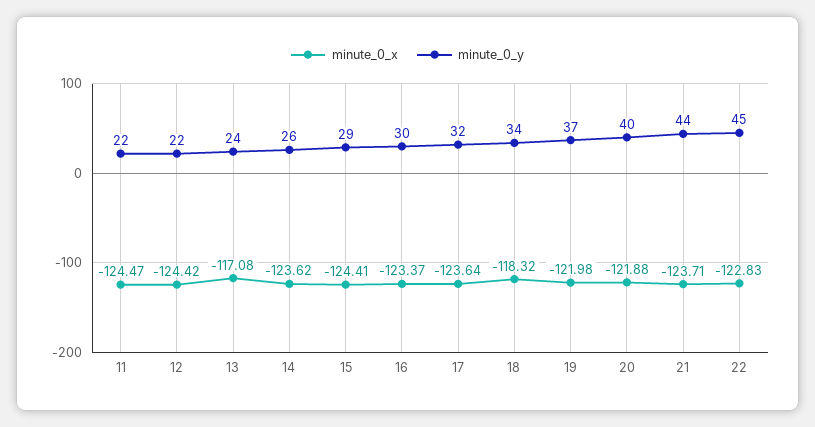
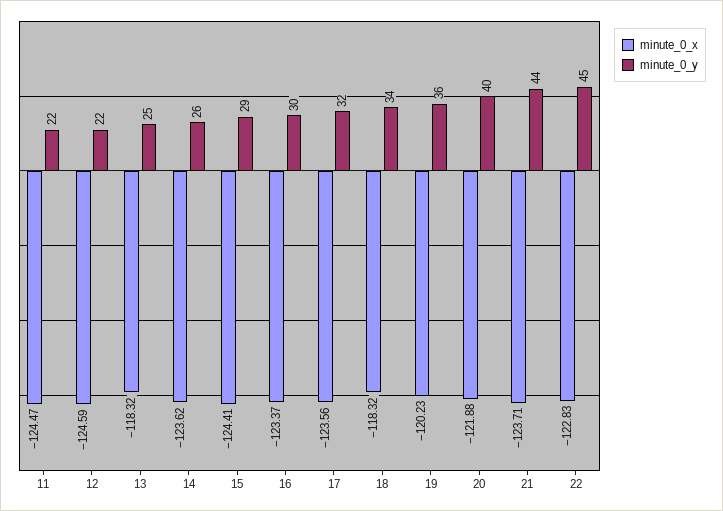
minute_0_x, 12: -124.42 -> -124.59
minute_0_x, 13: -117.08 -> -118.32
minute_0_y, 13: 24 -> 25
minute_0_x, 17: -123.64 -> -123.56
minute_0_x, 19: -121.98 -> -120.23
minute_0_y, 19: 37 -> 36

